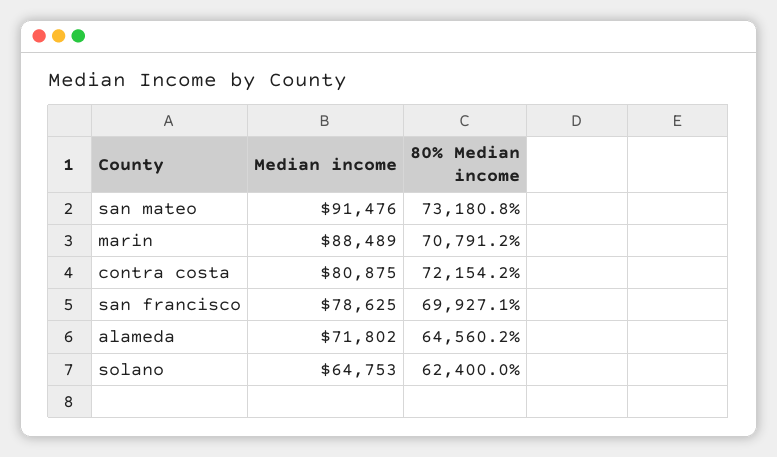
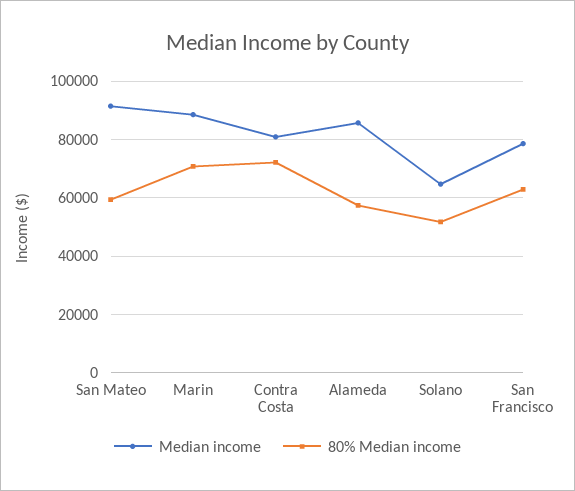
80% Median income, san mateo: 73180.8 -> 60000
80% Median income, san francisco: 69927.1 -> 62500
Median income, alameda: 71802 -> 85000
80% Median income, alameda: 64560.2 -> 57500
80% Median income, solano: 62400 -> 52500

